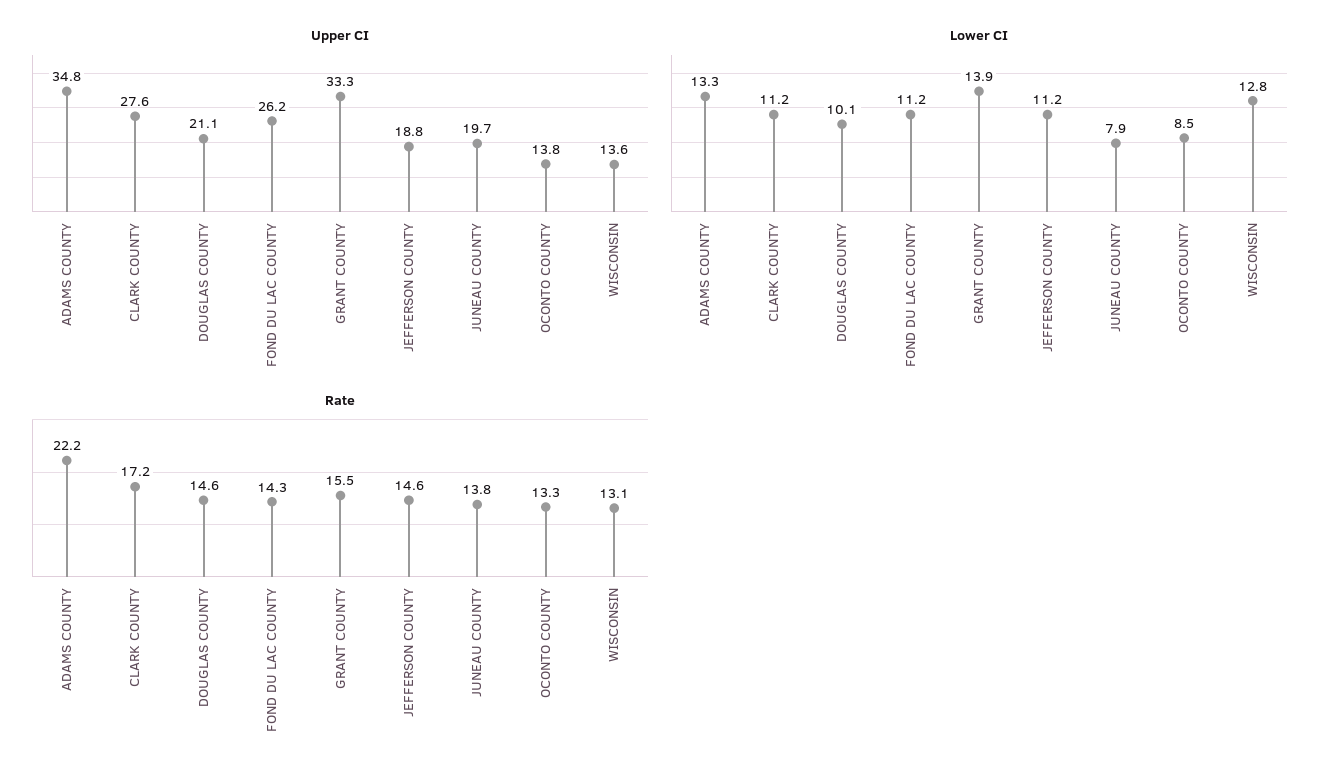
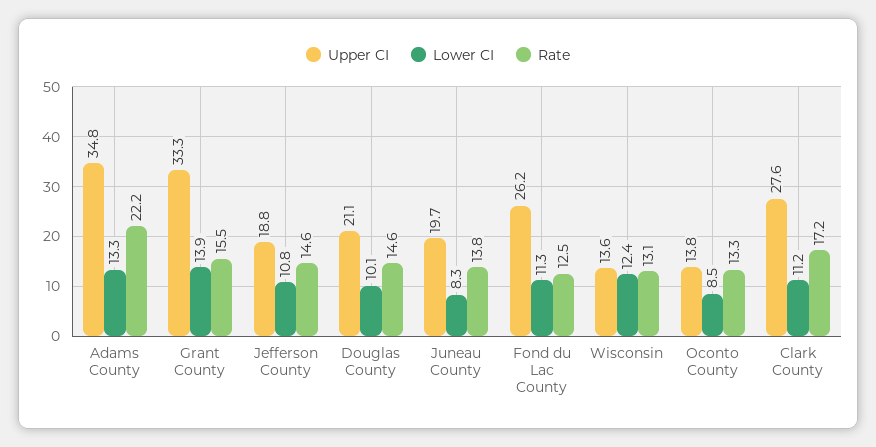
Lower CI, FOND DU LAC COUNTY: 11.2 -> 11.3
Lower CI, JEFFERSON COUNTY: 11.2 -> 10.8
Lower CI, JUNEAU COUNTY: 7.9 -> 8.3
Lower CI, WISCONSIN: 12.8 -> 12.4
Rate, FOND DU LAC COUNTY: 14.3 -> 12.5

